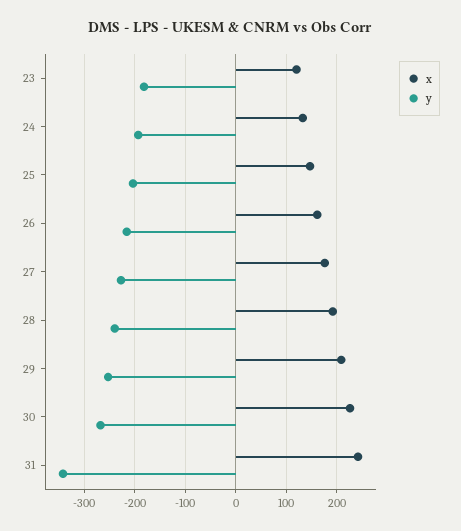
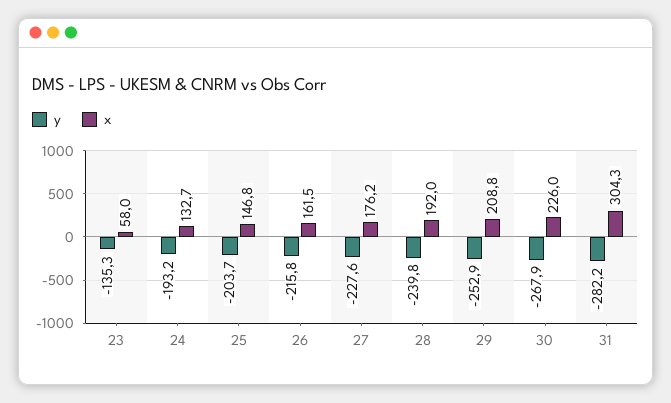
x, 23: 120 -> 58
y, 23: -180 -> -135.3
x, 31: 240 -> 304.3
y, 31: -340 -> -282.2

